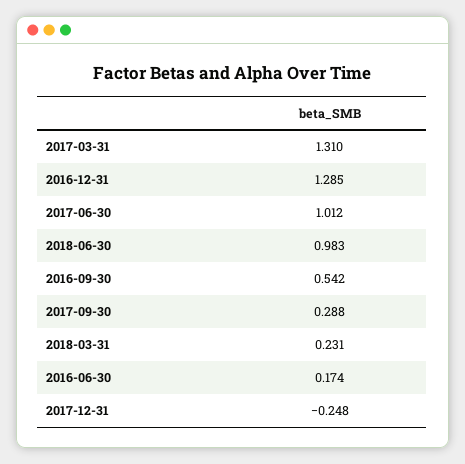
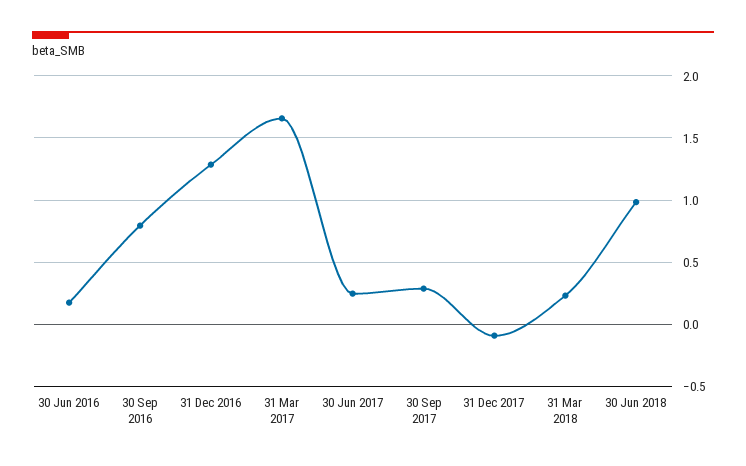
2017-03-31: 1.31 -> 1.65
2017-06-30: 1.012 -> 0.25
2016-09-30: 0.542 -> 0.8
2017-12-31: -0.248 -> -0.1

